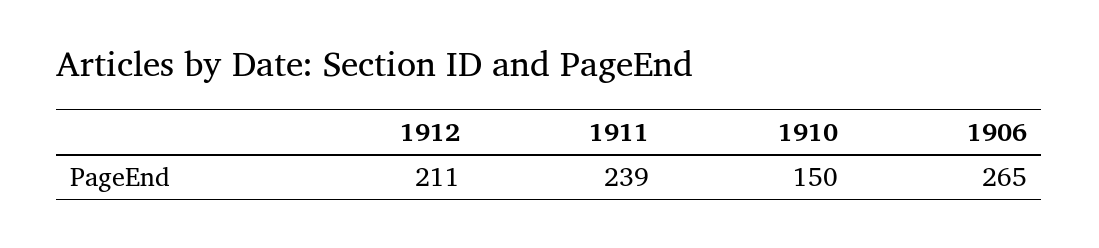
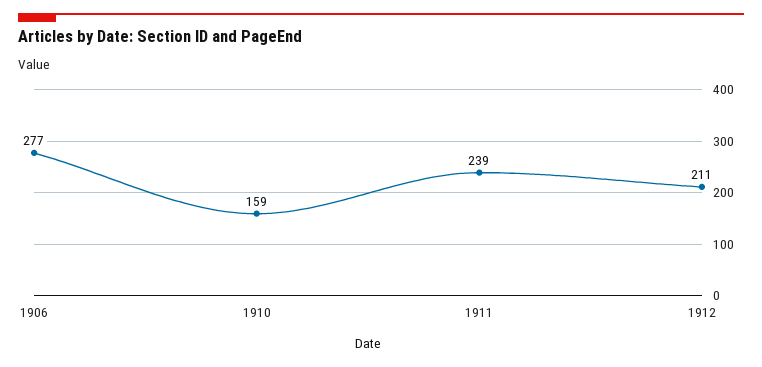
1910: 150 -> 159
1906: 265 -> 277

